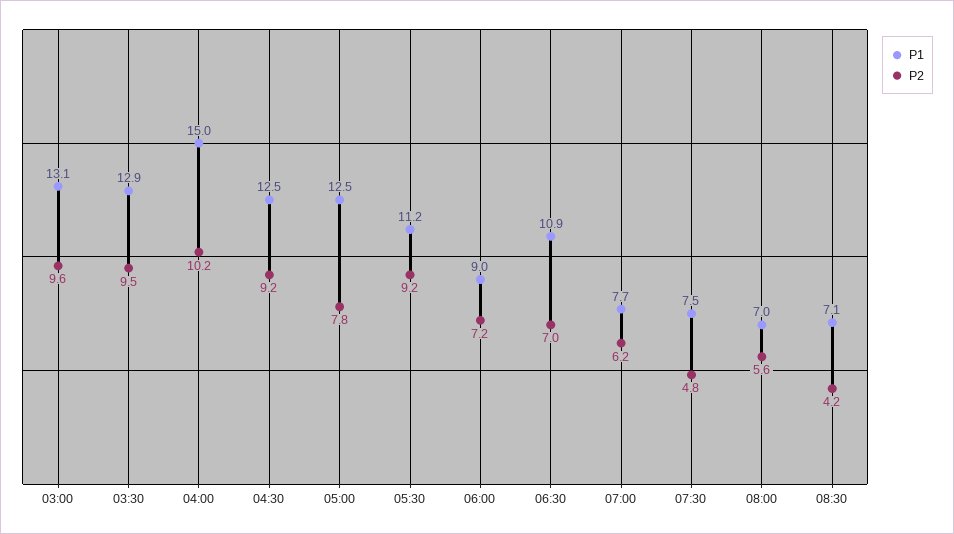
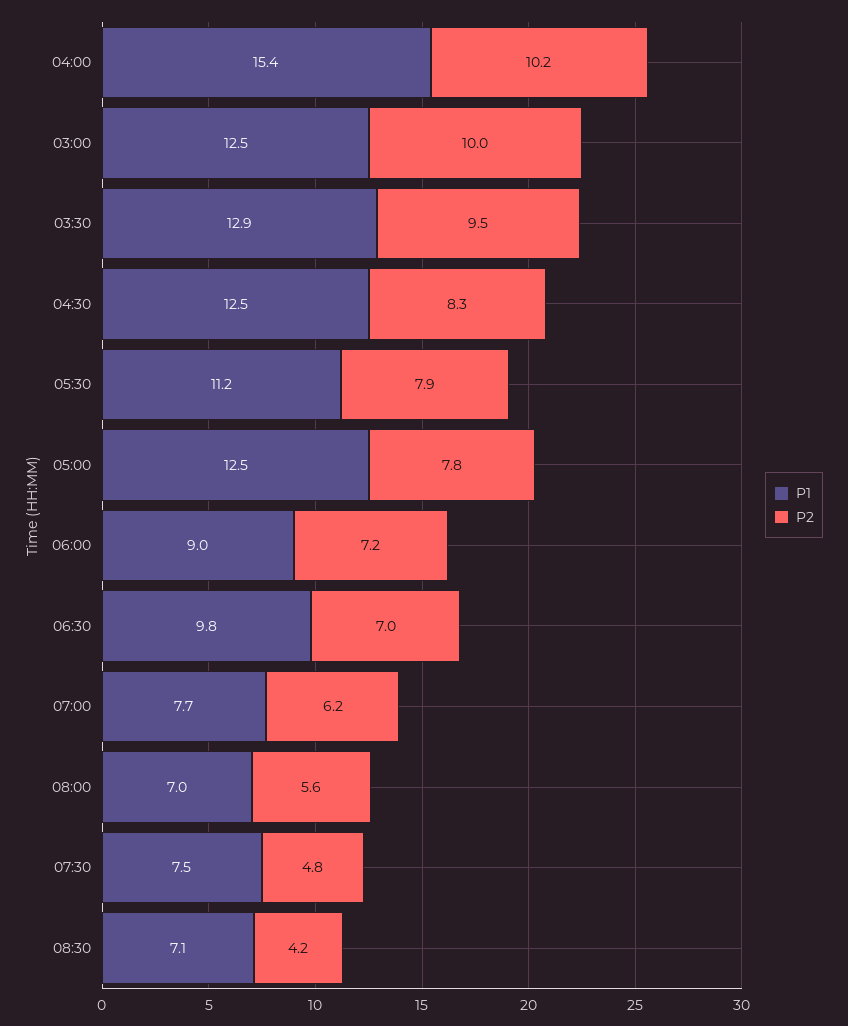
P1, 03:00: 13.1 -> 12.5
P2, 03:00: 9.6 -> 10
P1, 04:00: 15 -> 15.4
P2, 04:30: 9.2 -> 8.3
P2, 05:30: 9.2 -> 7.9
P1, 06:30: 10.9 -> 9.8

